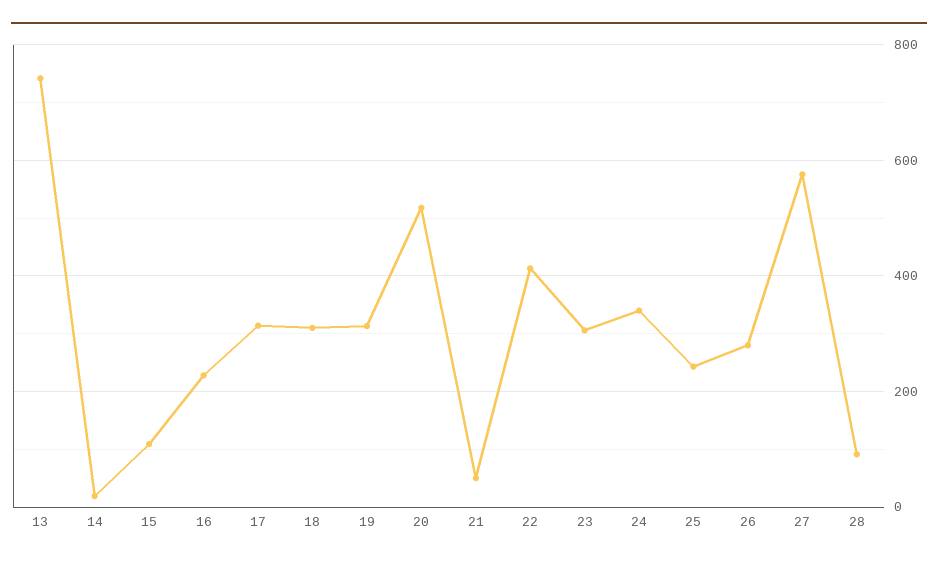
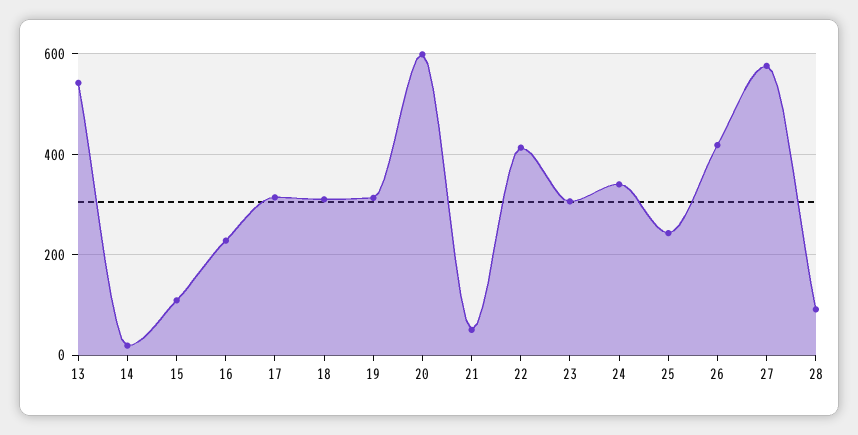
13: 740 -> 540
20: 520 -> 600
26: 280 -> 420

